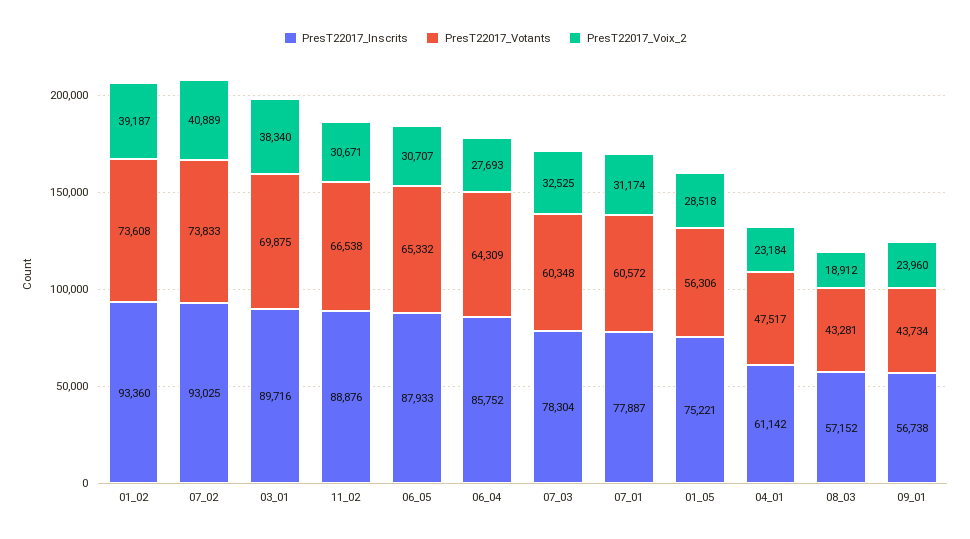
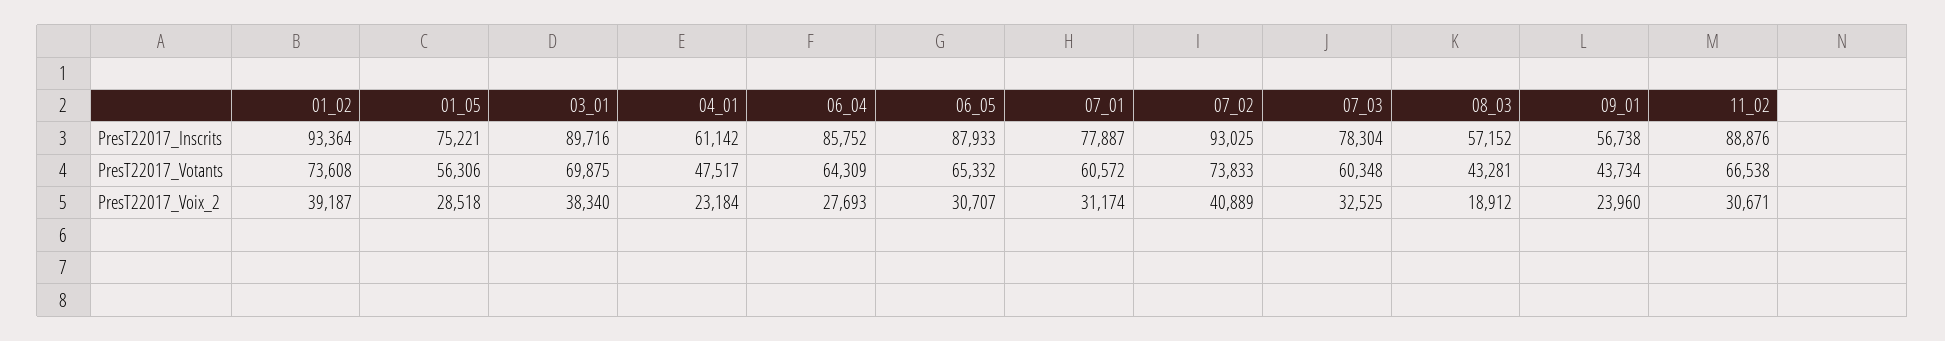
PresT22017_Inscrits, 01_02: 93360 -> 93364

